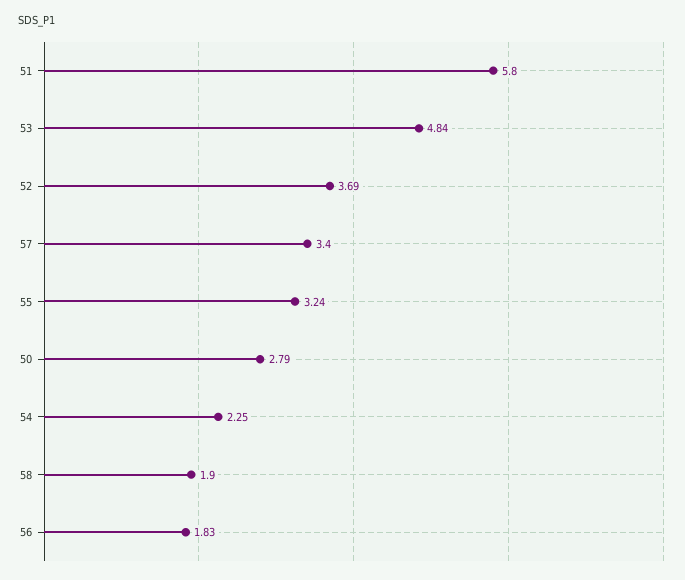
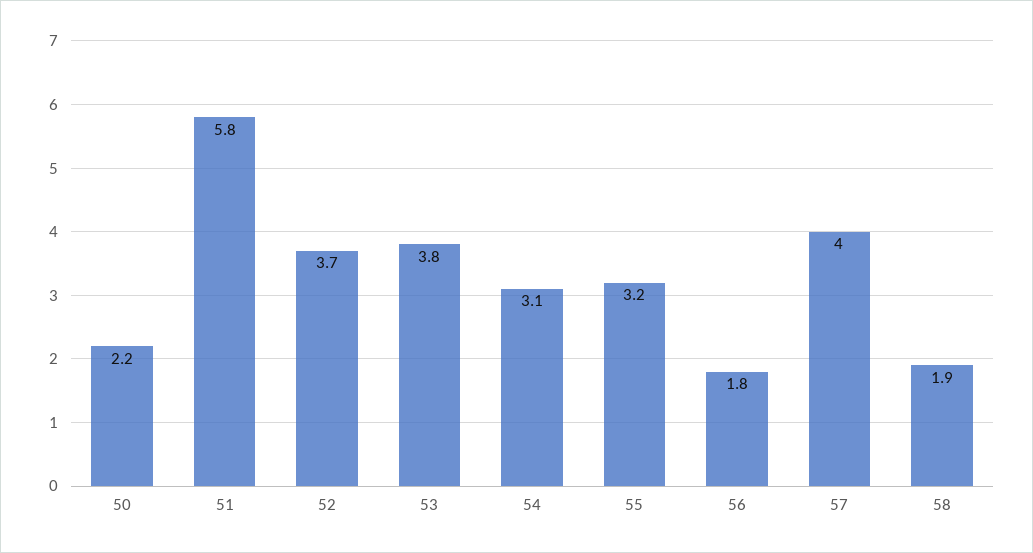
53: 4.84 -> 3.8
57: 3.4 -> 4
50: 2.79 -> 2.2
54: 2.25 -> 3.1

